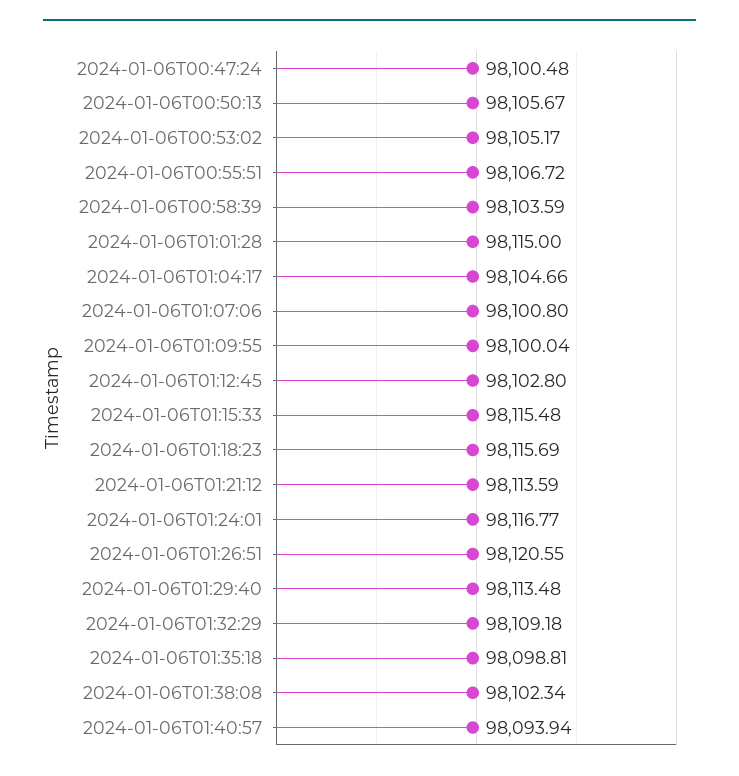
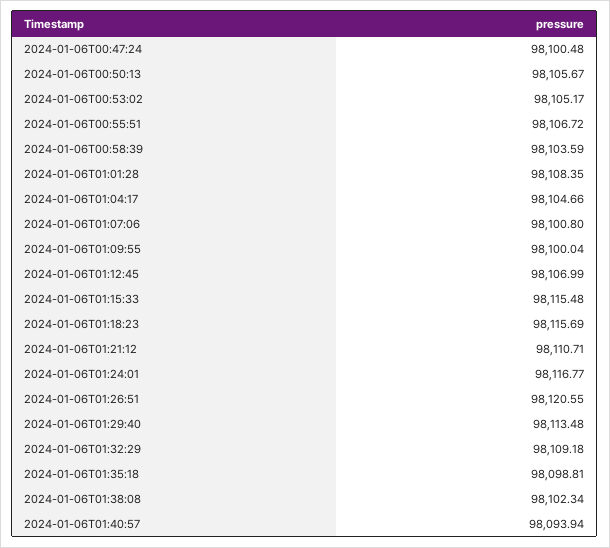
2024-01-06T01:01:28: 98115 -> 98108.35
2024-01-06T01:12:45: 98102.8 -> 98106.99
2024-01-06T01:21:12: 98113.59 -> 98110.71

